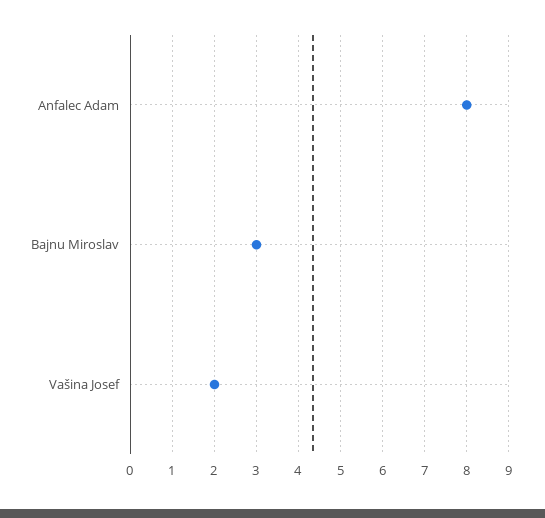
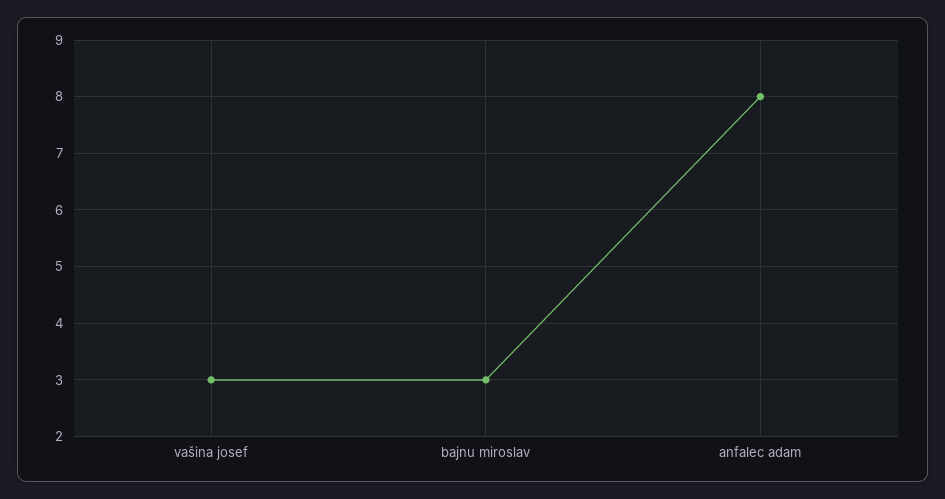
Vašina Josef: 2 -> 3

